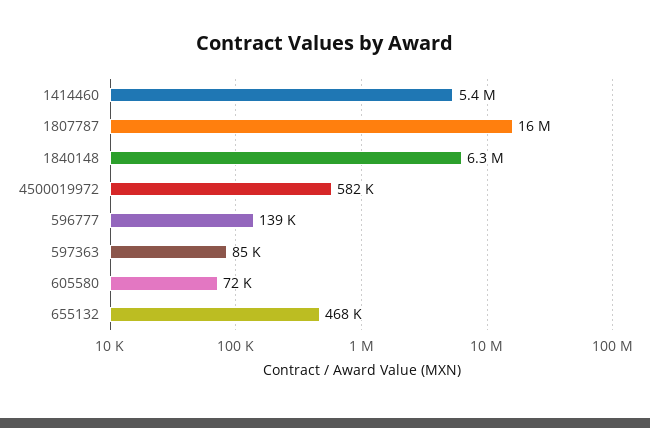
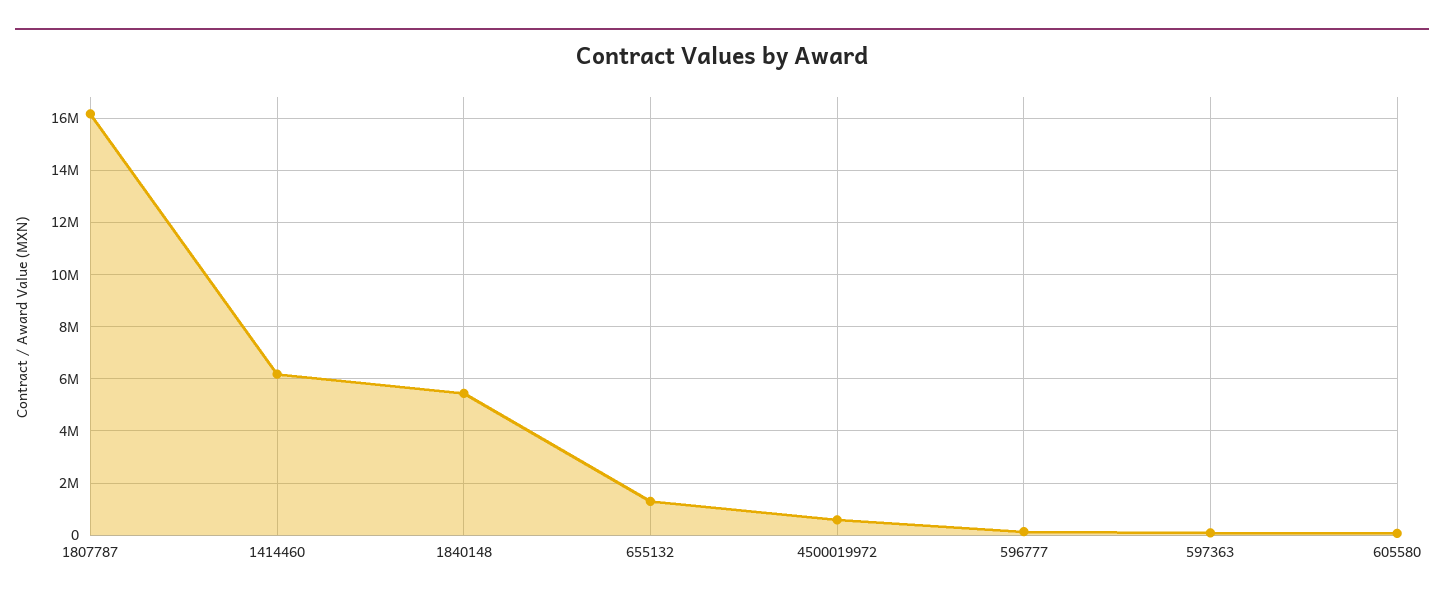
1414460: 5400000 -> 6250000
1840148: 6300000 -> 5500000
655132: 468000 -> 1250000

